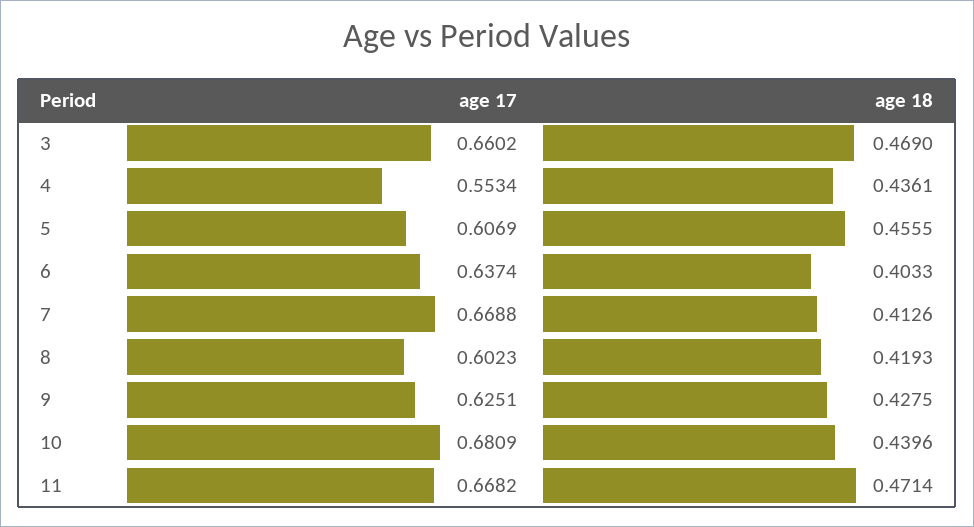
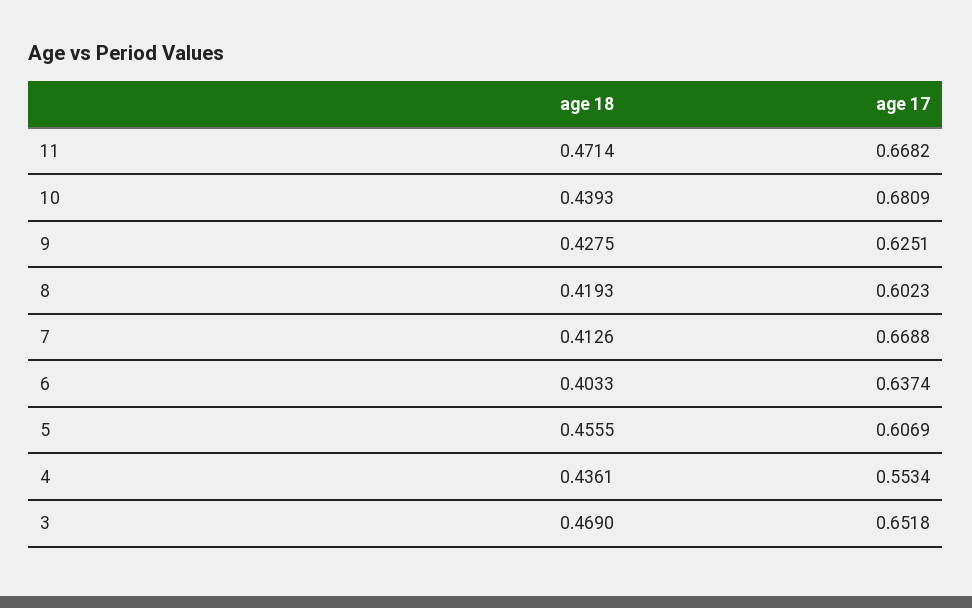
age 17, 3: 0.6602 -> 0.6518
age 18, 10: 0.4396 -> 0.4393

